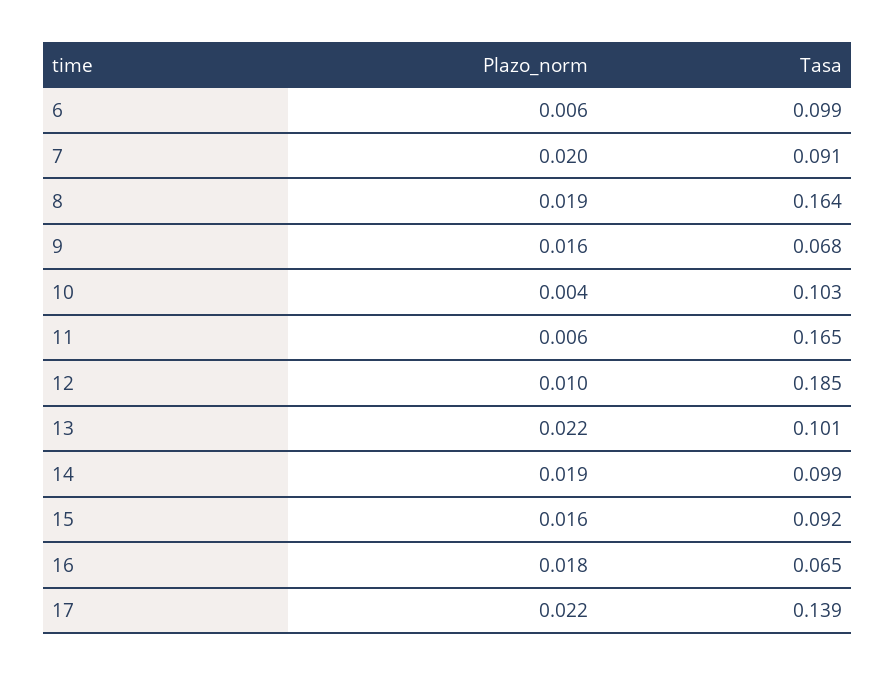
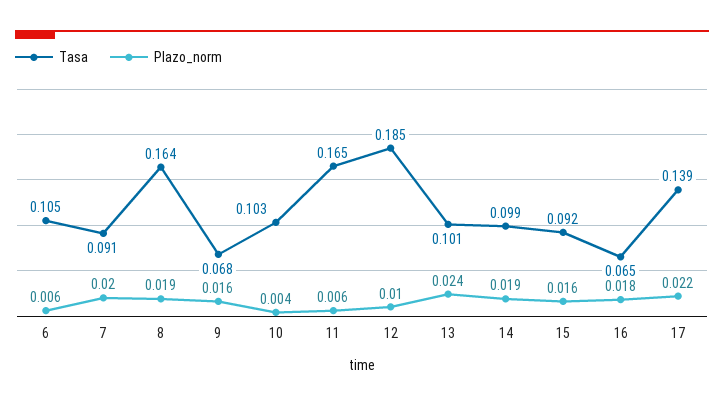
Tasa, 6: 0.099 -> 0.105
Plazo_norm, 13: 0.022 -> 0.024

